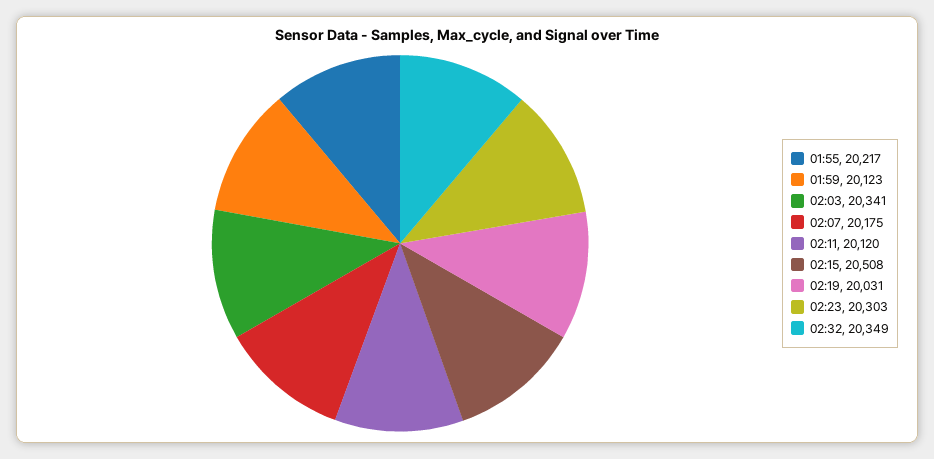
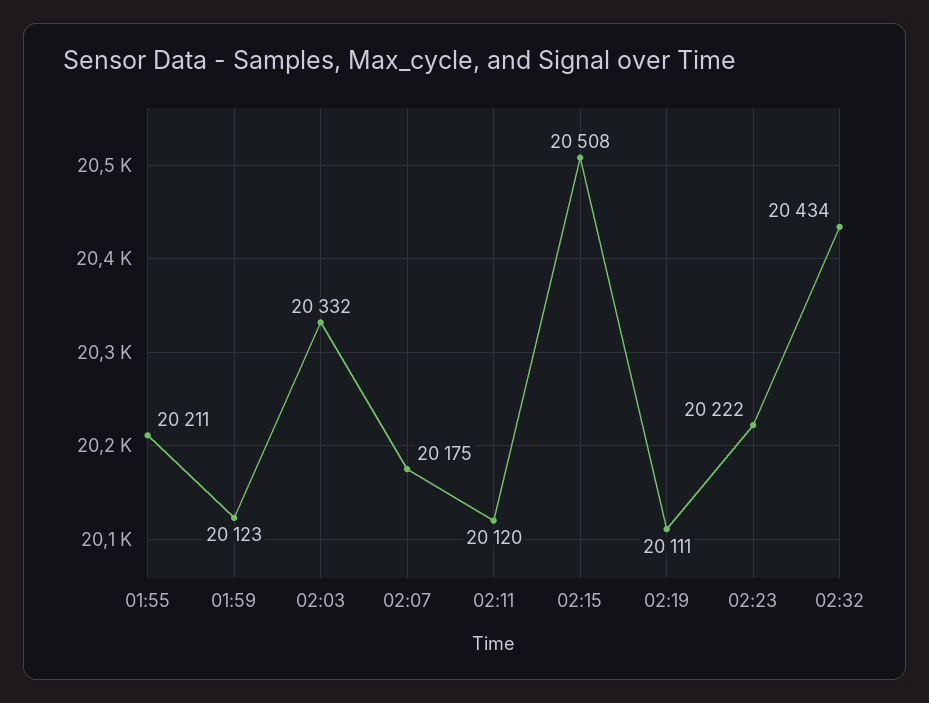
01:55: 20217 -> 20211
02:03: 20341 -> 20332
02:19: 20031 -> 20111
02:23: 20303 -> 20222
02:32: 20349 -> 20434

